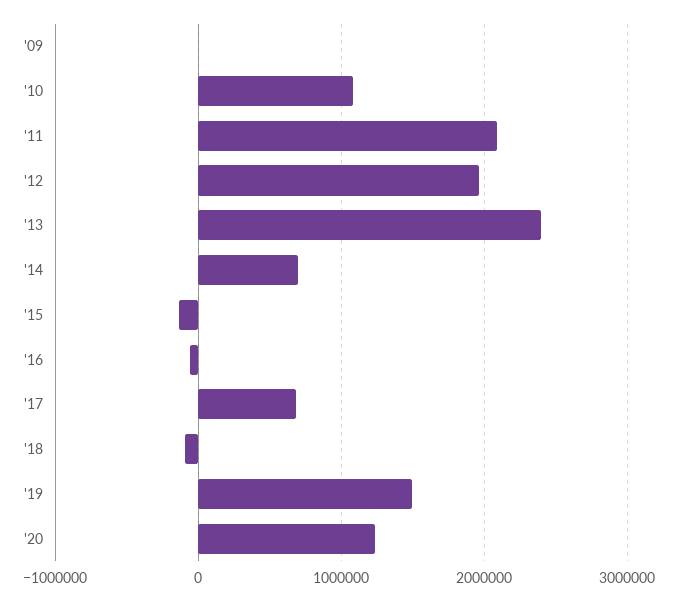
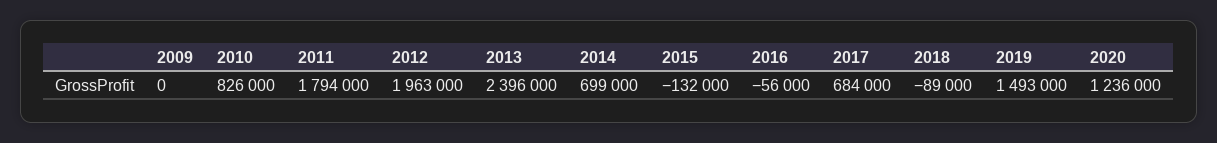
'10: 1100000 -> 826000
'11: 2100000 -> 1794000

